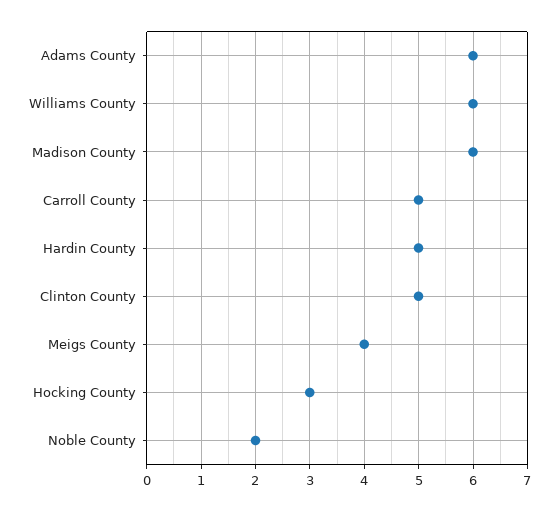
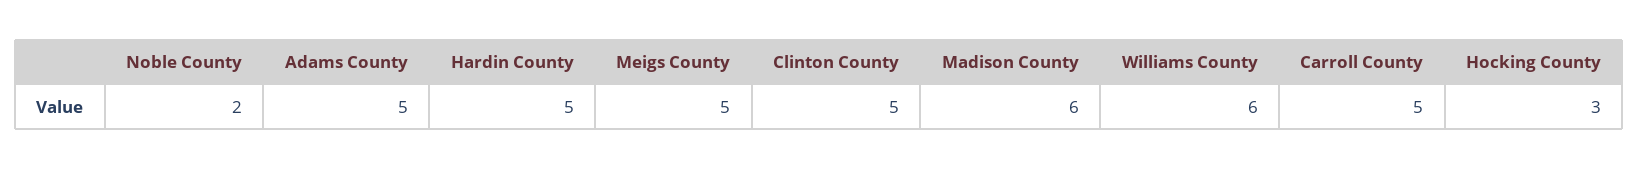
Adams County: 6 -> 5
Meigs County: 4 -> 5

